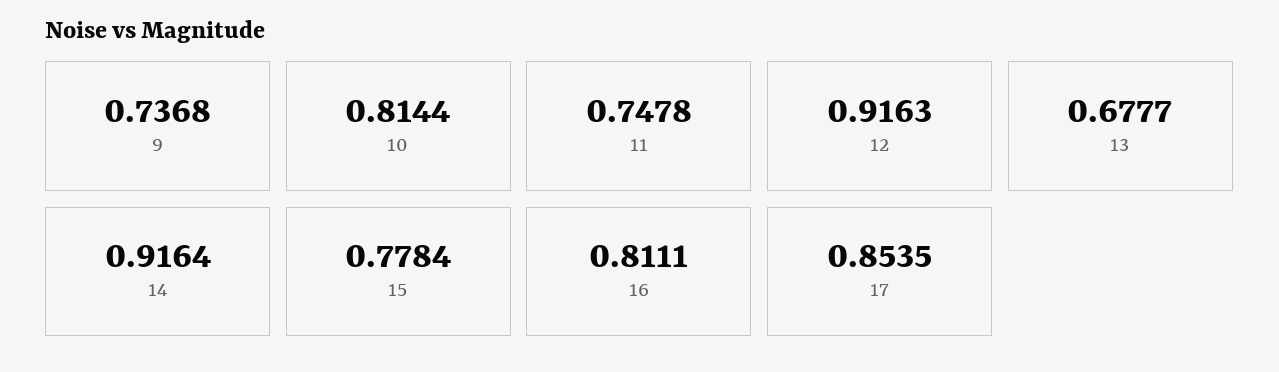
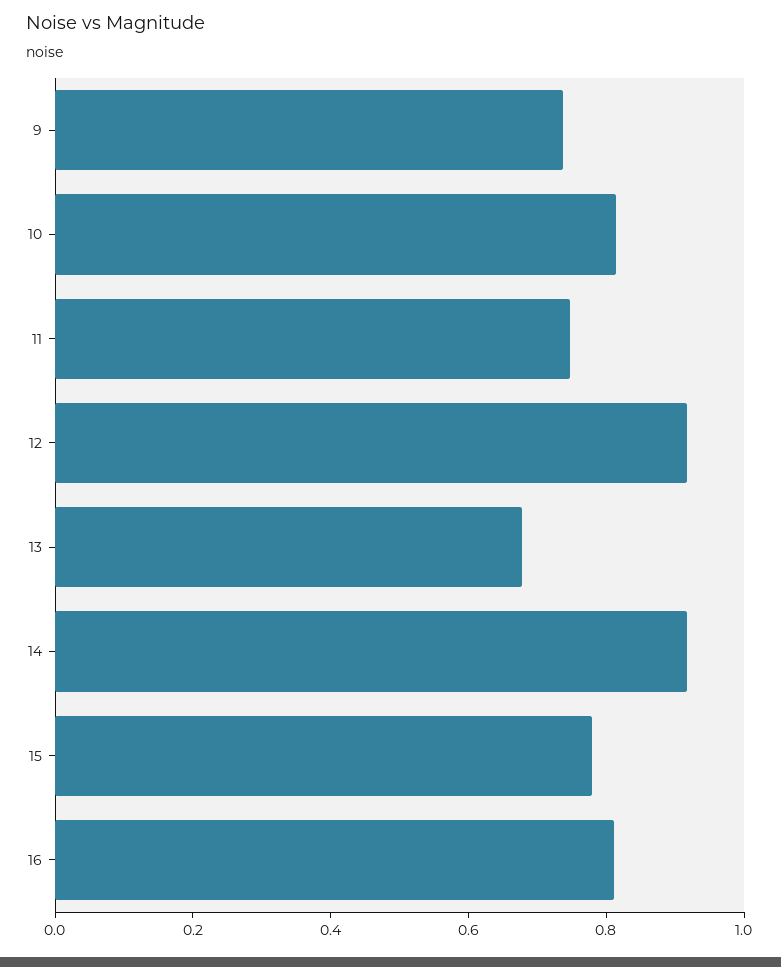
17: 0.8535 -> none

